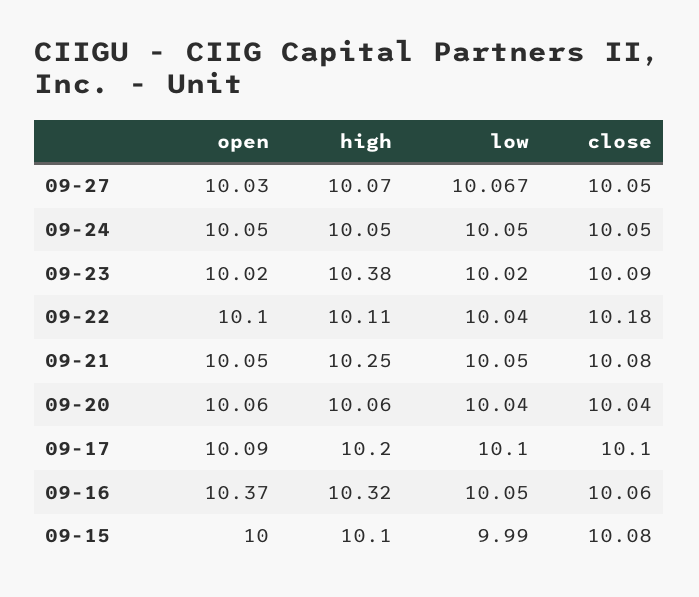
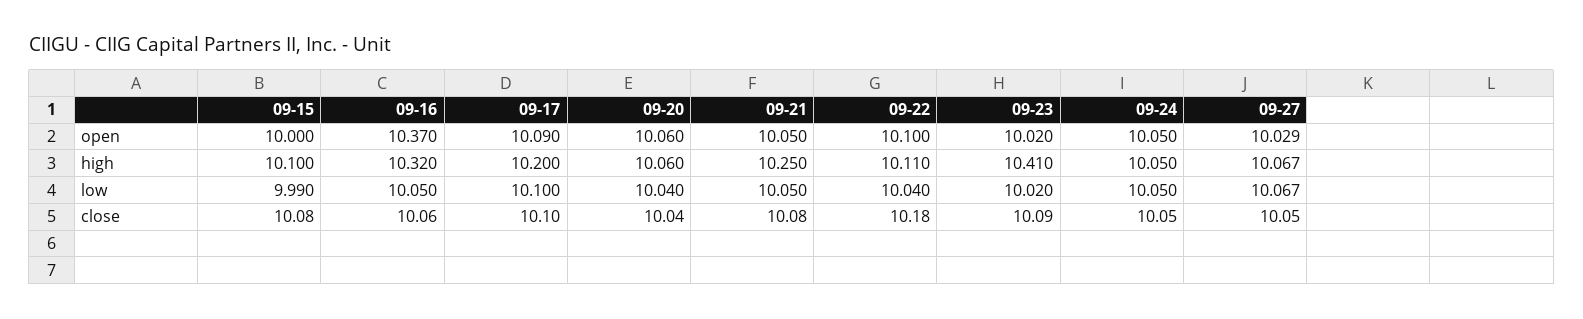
high, 09-23: 10.38 -> 10.41

